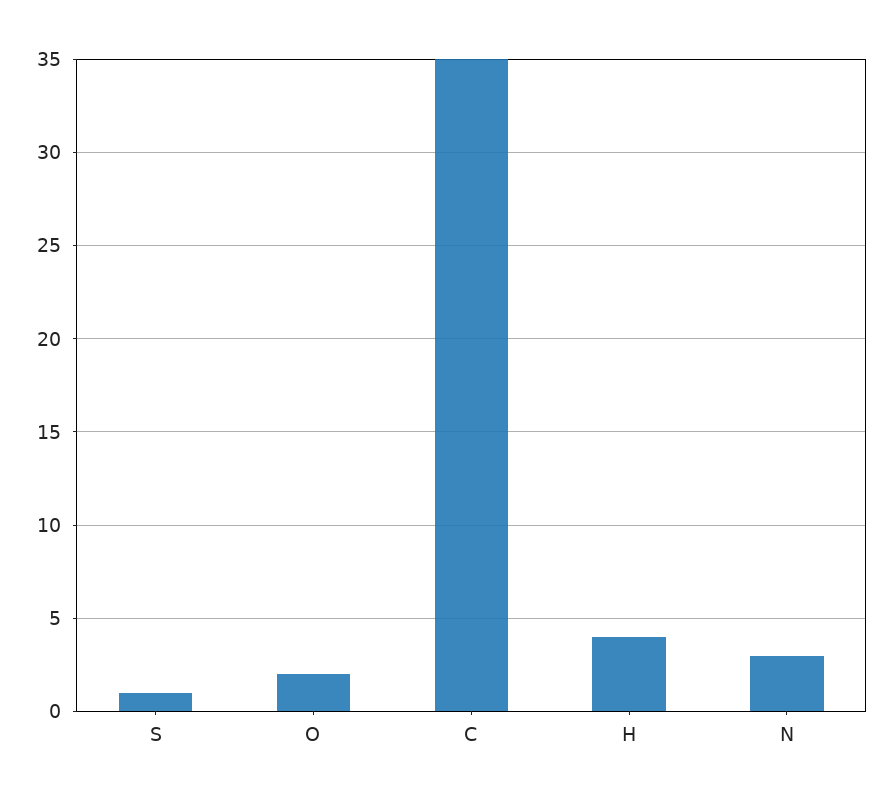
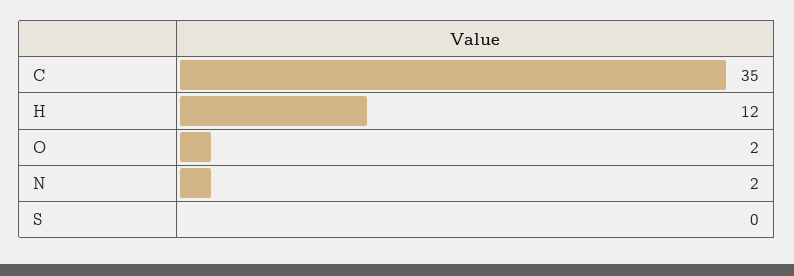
S: 1 -> 0
H: 4 -> 12
N: 3 -> 2

